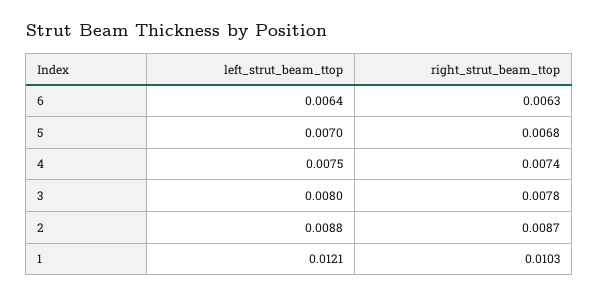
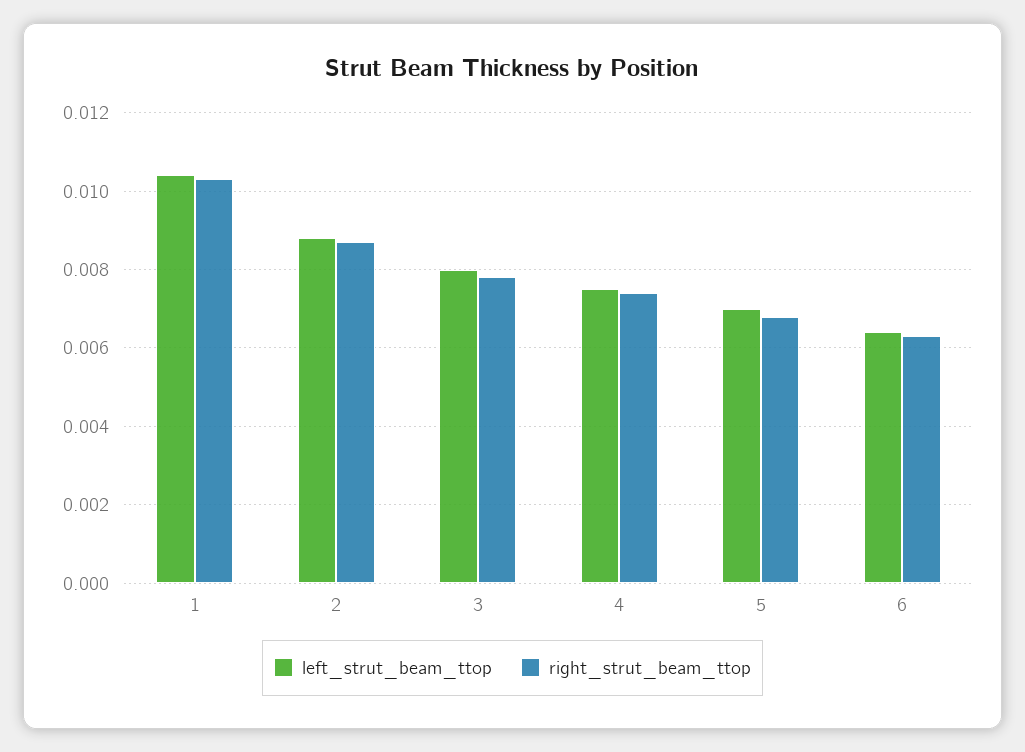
left_strut_beam_ttop, 1: 0.0121 -> 0.0105

